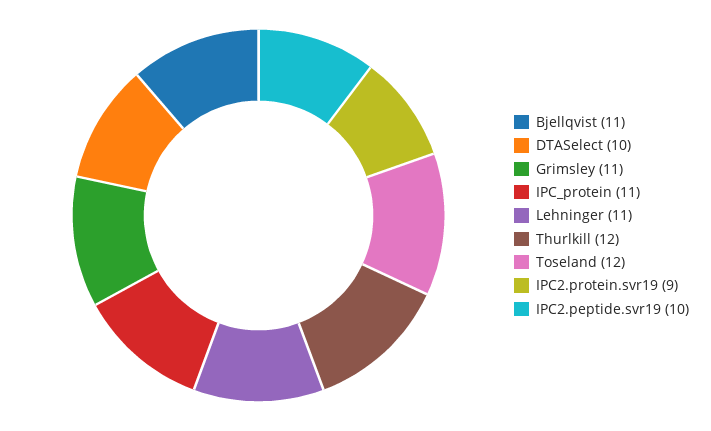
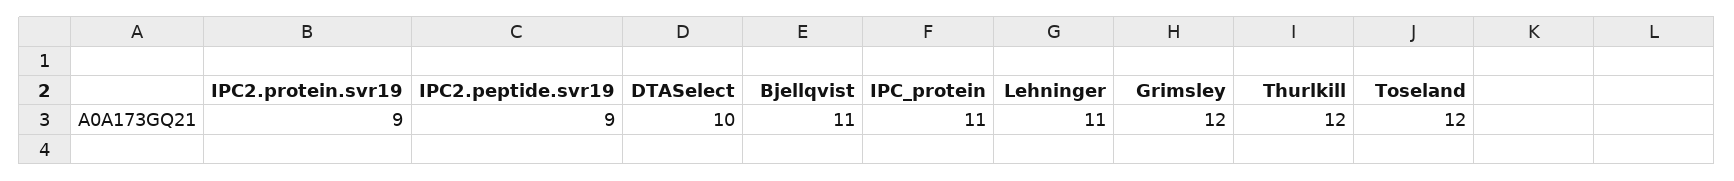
Grimsley: 11 -> 12
IPC2.peptide.svr19: 10 -> 9

